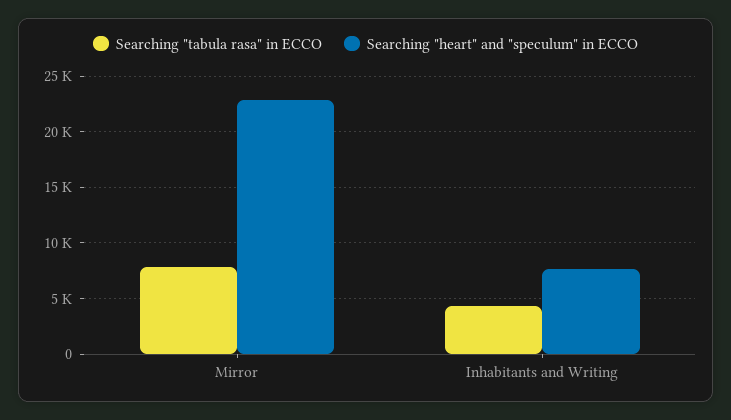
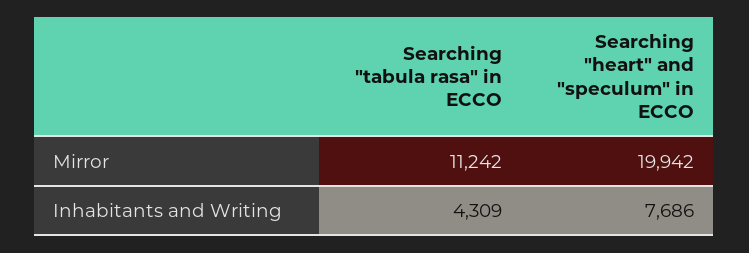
Searching "tabula rasa" in ECCO, Mirror: 8000 -> 11242
Searching "heart" and "speculum" in ECCO, Mirror: 23000 -> 19942

